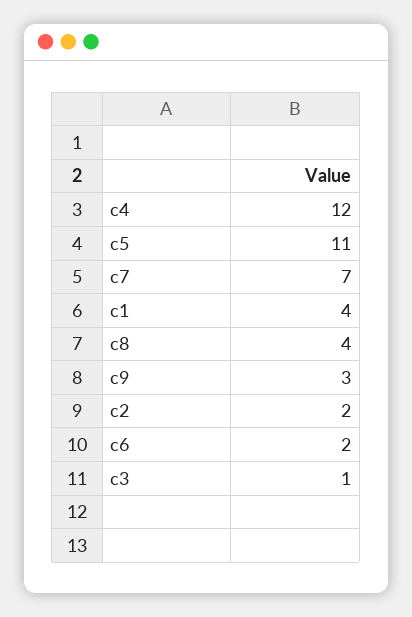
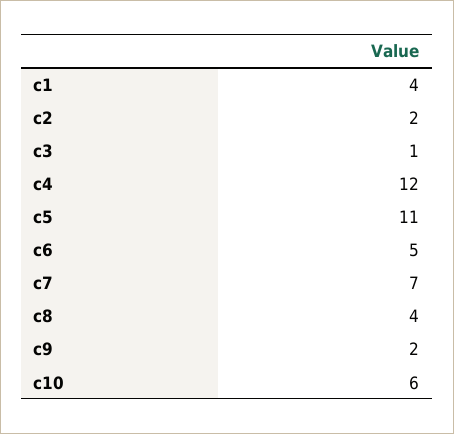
c9: 3 -> 2
c6: 2 -> 5
c10: none -> 6

